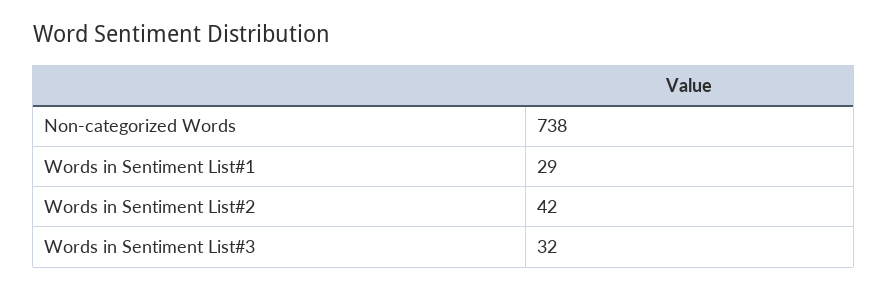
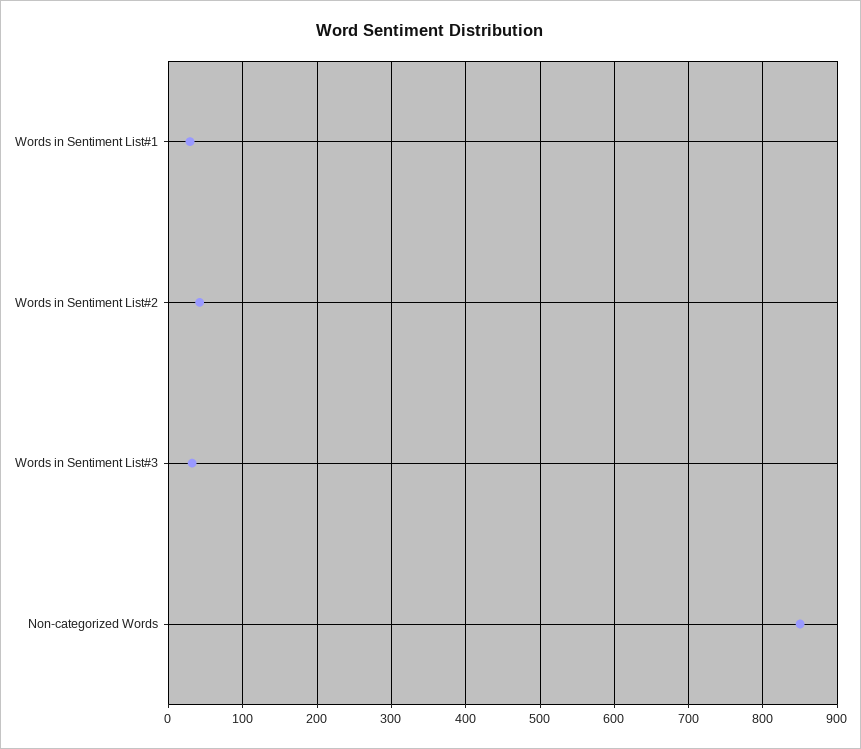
Non-categorized Words: 738 -> 850

